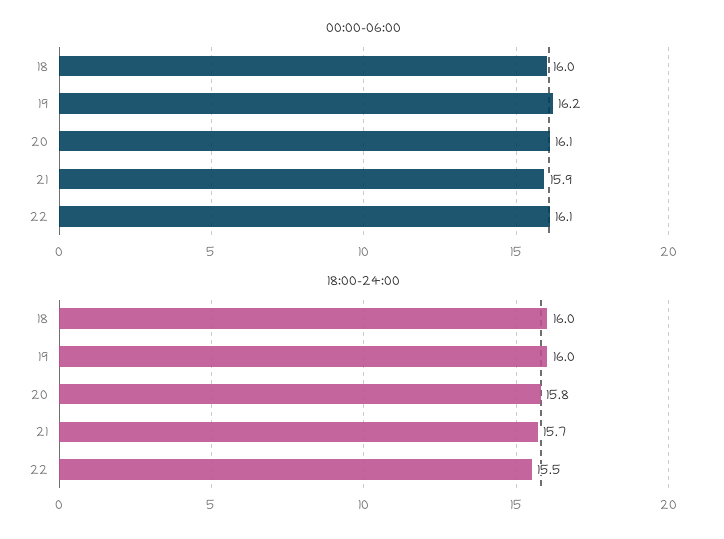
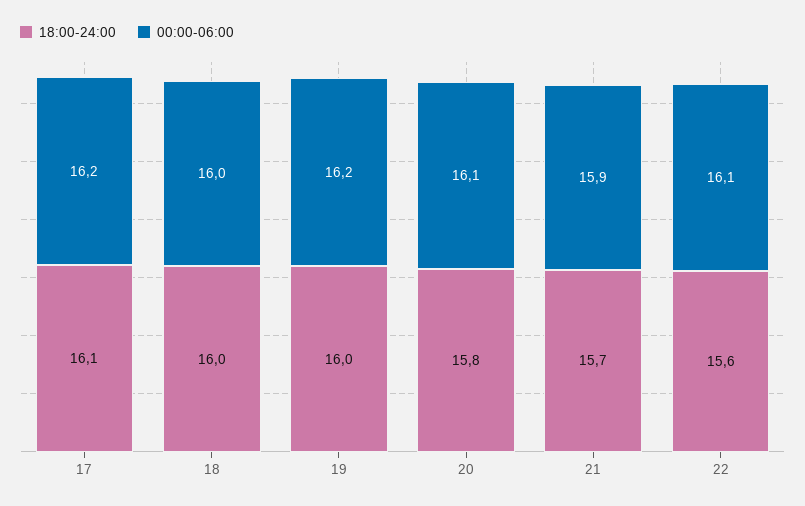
18:00-24:00, 22: 15.5 -> 15.6
18:00-24:00, 17: none -> 16.1
00:00-06:00, 17: none -> 16.2

